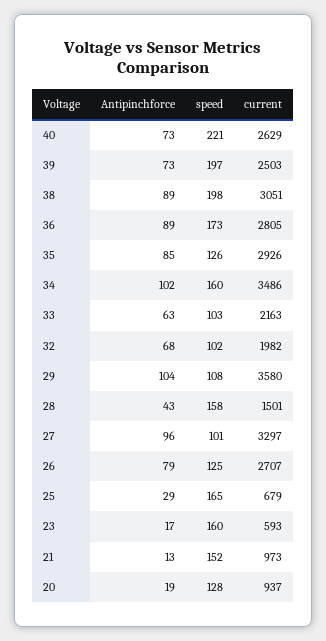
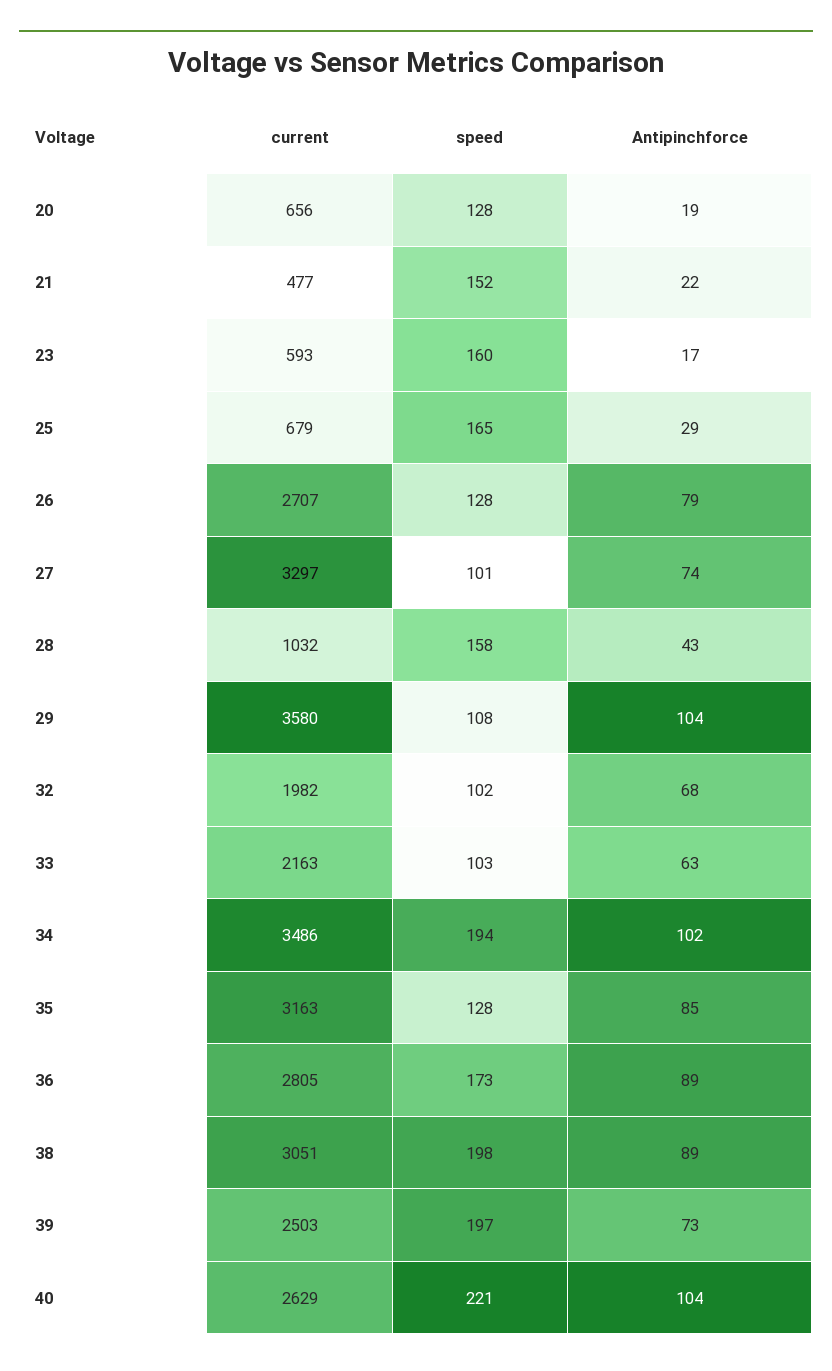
Antipinchforce, 40: 73 -> 104
speed, 35: 126 -> 128
current, 35: 2926 -> 3163
speed, 34: 160 -> 194
current, 28: 1501 -> 1032
Antipinchforce, 27: 96 -> 74
speed, 26: 125 -> 128
Antipinchforce, 21: 13 -> 22
current, 21: 973 -> 477
current, 20: 937 -> 656

